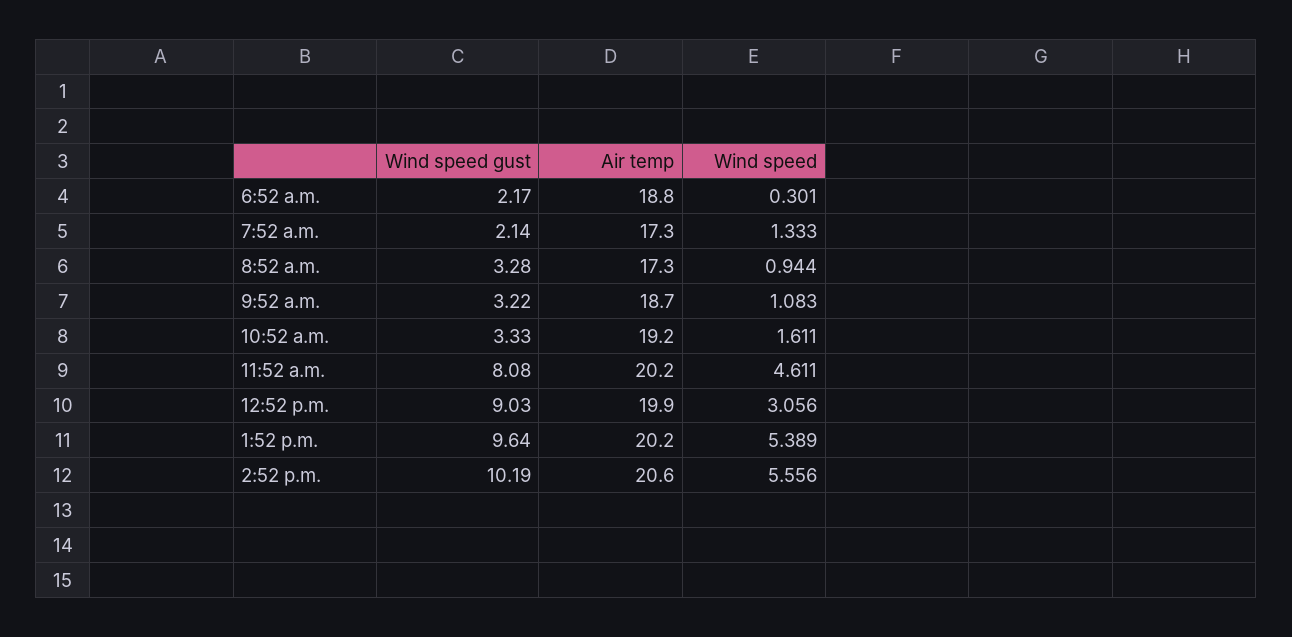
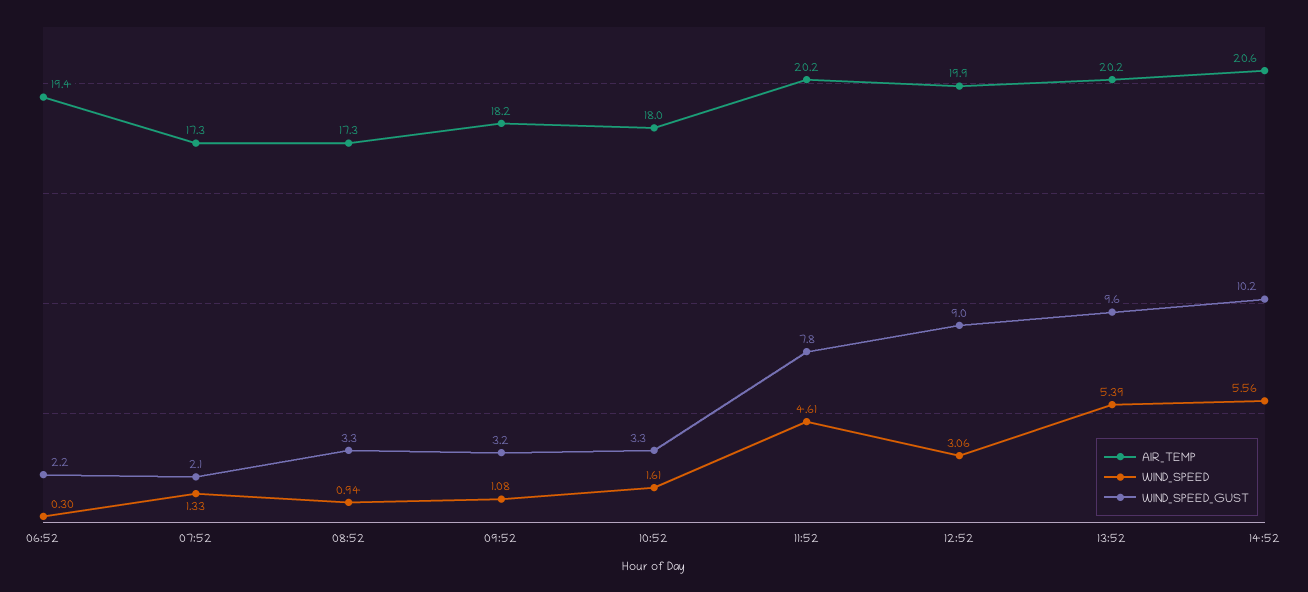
Air temp, 6:52 a.m.: 18.8 -> 19.4
Air temp, 9:52 a.m.: 18.7 -> 18.2
Air temp, 10:52 a.m.: 19.2 -> 18
Wind speed gust, 11:52 a.m.: 8.08 -> 7.8

